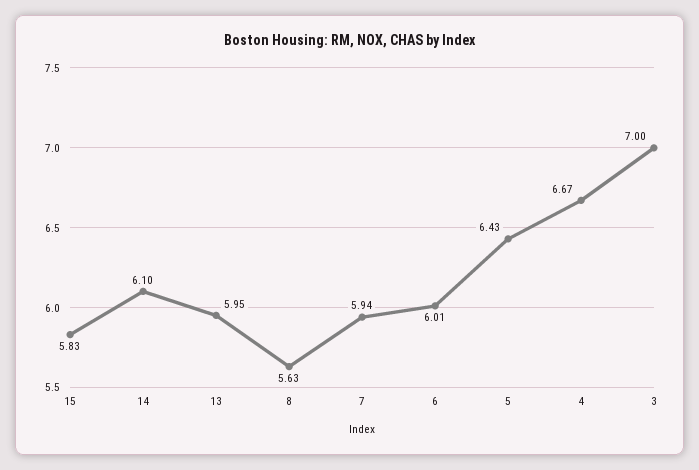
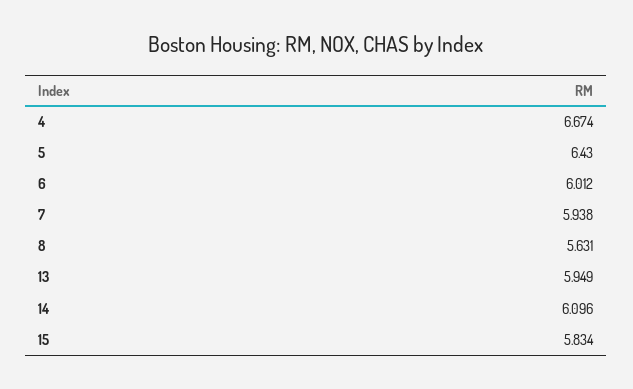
3: 7 -> none

